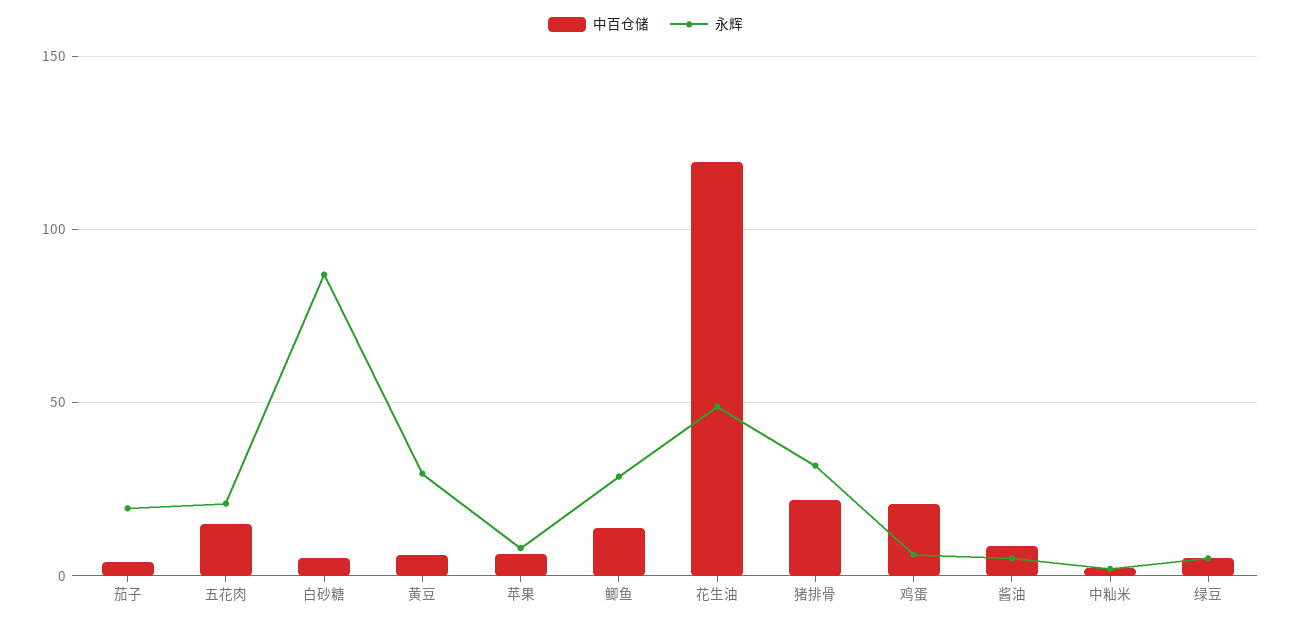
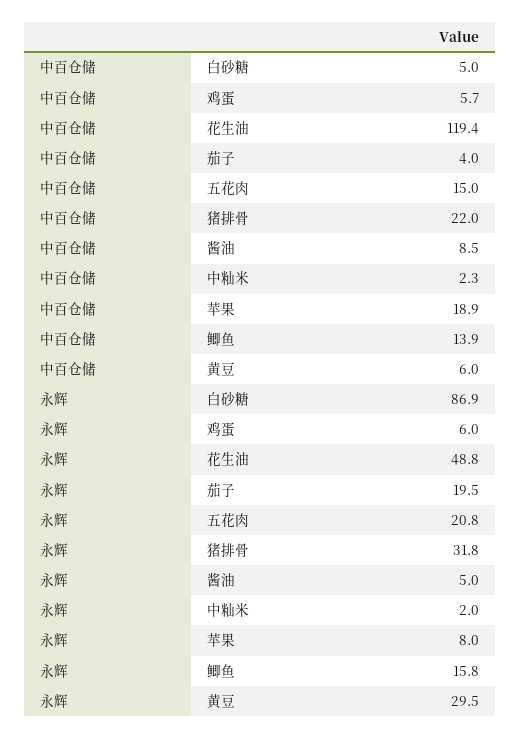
中百仓储, 苹果: 5 -> 18.9
永辉, 鲫鱼: 30 -> 15.8
中百仓储, 鸡蛋: 20 -> 5.7
中百仓储, 绿豆: 5 -> none
永辉, 绿豆: 5 -> none

